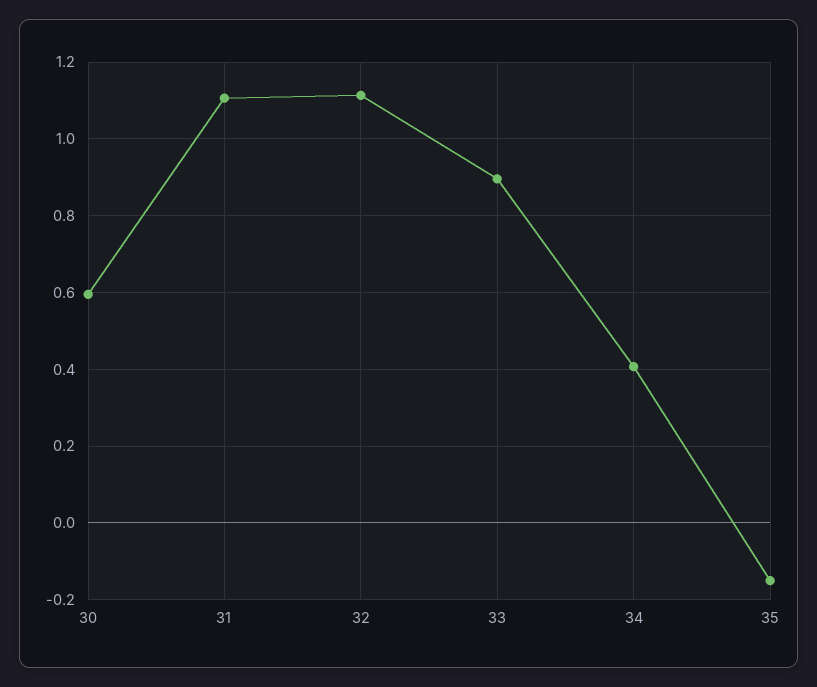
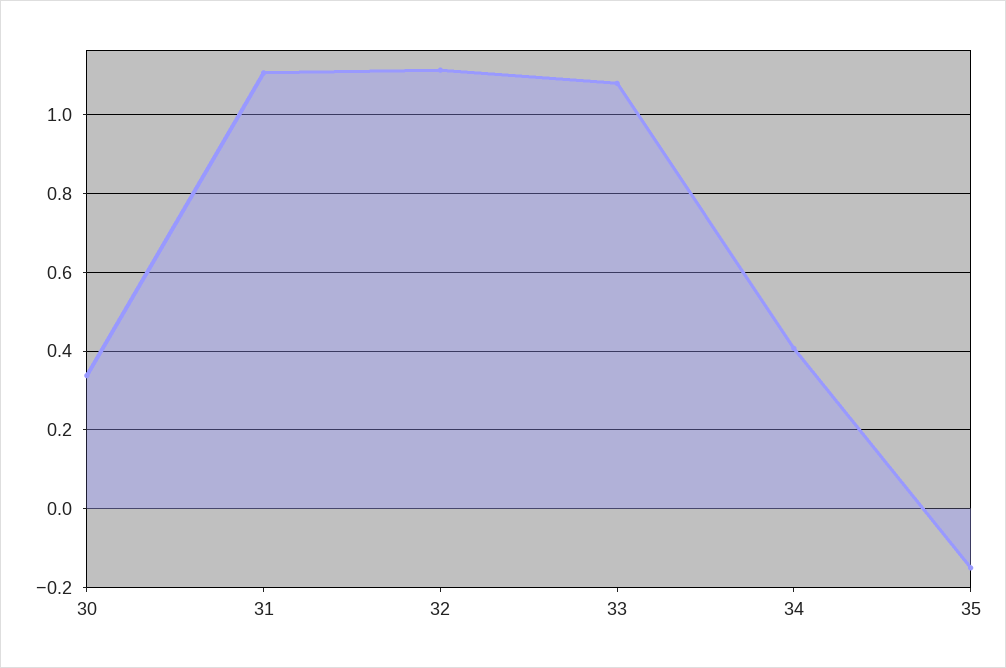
30: 0.6 -> 0.34
33: 0.9 -> 1.08

